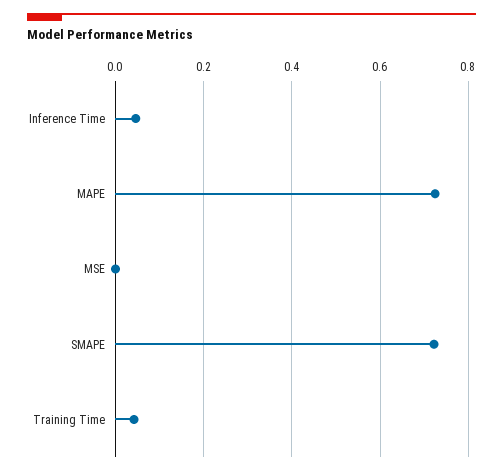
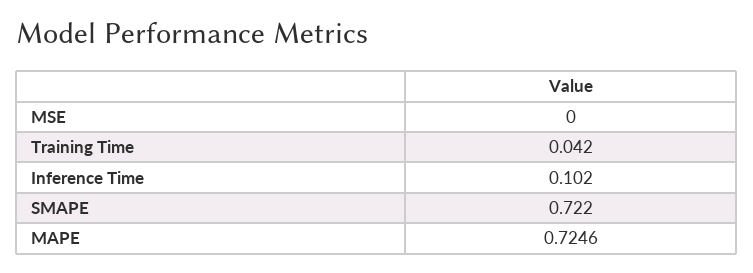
Inference Time: 0.04 -> 0.102

